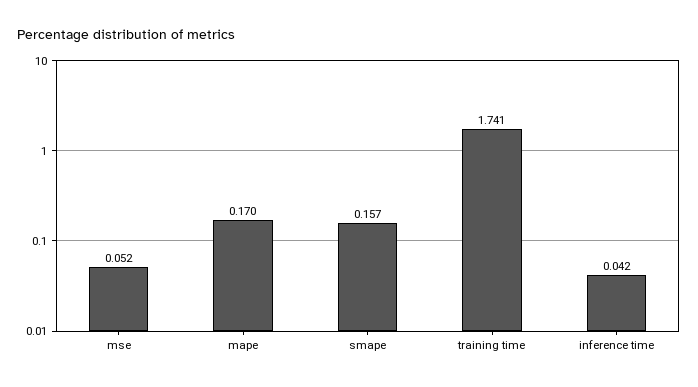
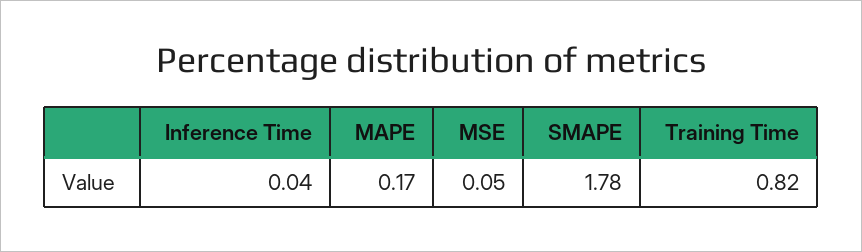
smape: 0.157 -> 1.78
training time: 1.741 -> 0.82

